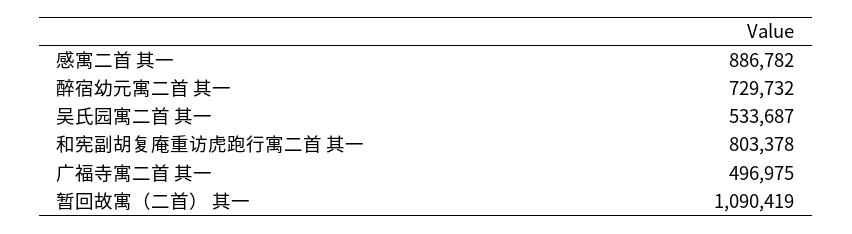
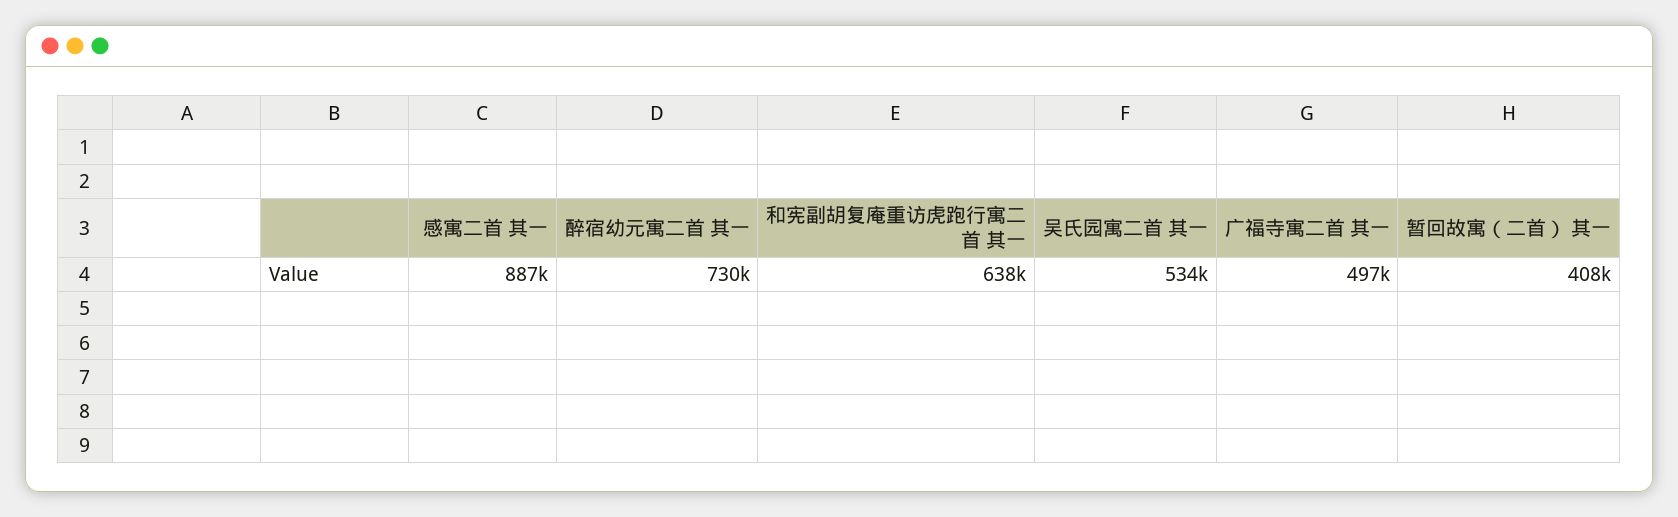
和宪副胡复庵重访虎跑行寓二首 其一: 803378 -> 638000
暂回故寓（二首） 其一: 1090419 -> 408000

